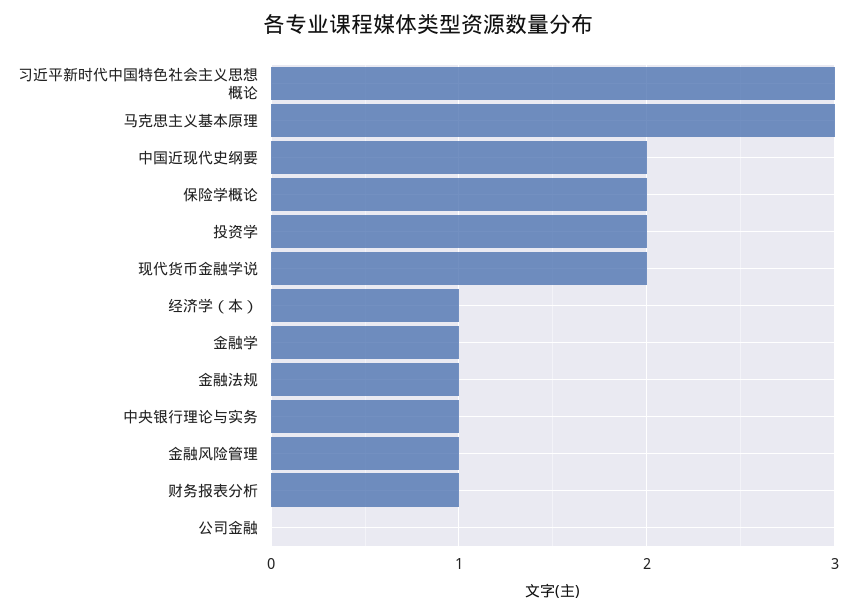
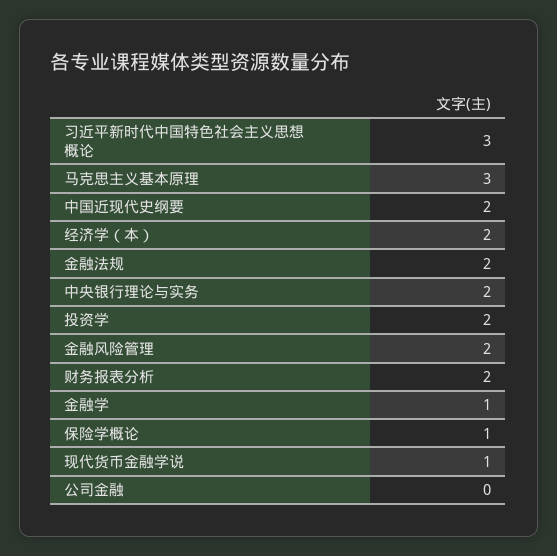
保险学概论: 2 -> 1
现代货币金融学说: 2 -> 1
经济学（本）: 1 -> 2
金融法规: 1 -> 2
中央银行理论与实务: 1 -> 2
金融风险管理: 1 -> 2
财务报表分析: 1 -> 2

